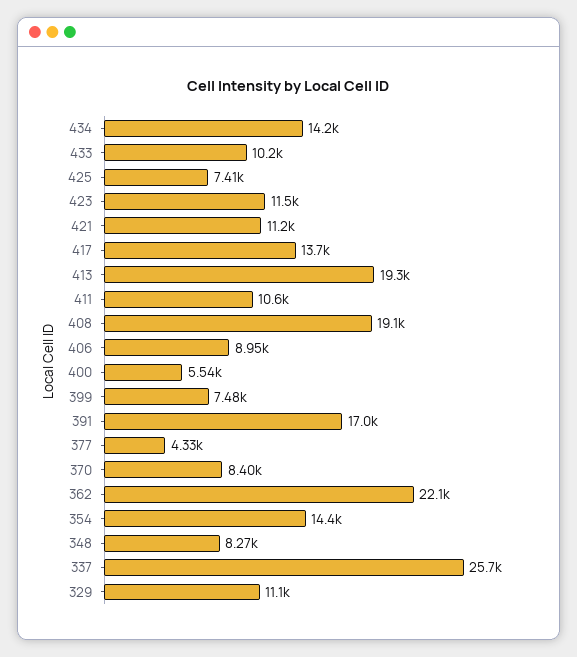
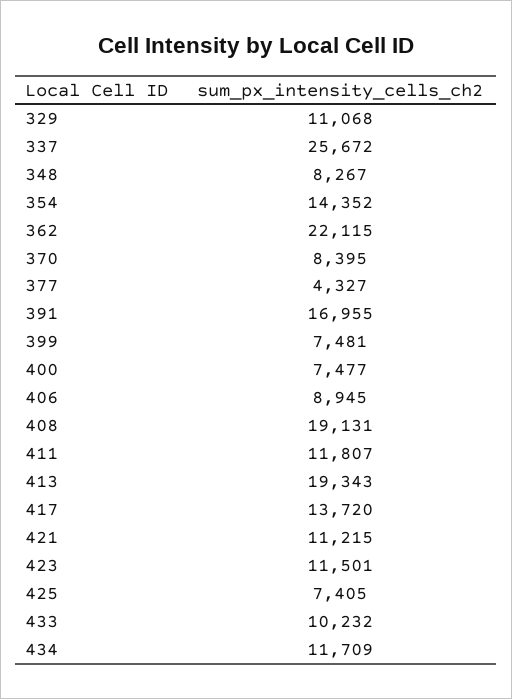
434: 14200 -> 11709
411: 10600 -> 11807
400: 5540 -> 7477

